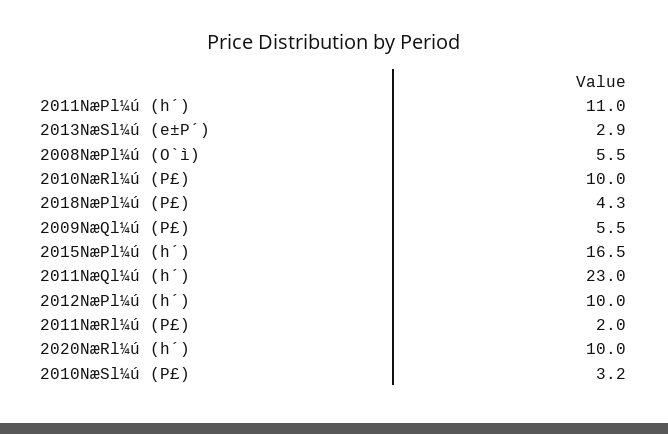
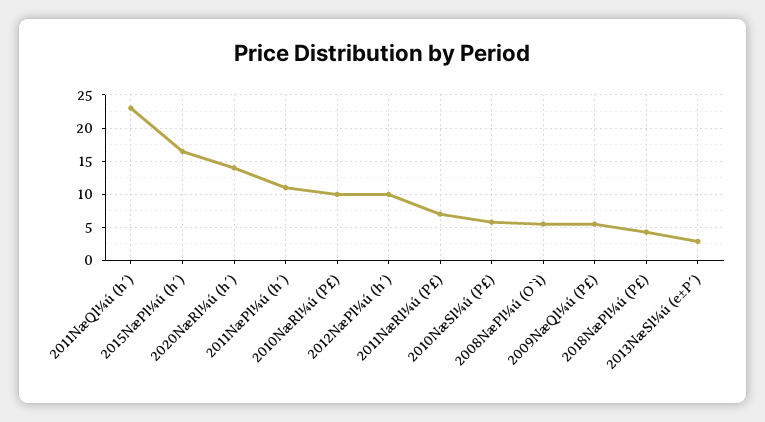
2011NæRl¼ú (P£): 2 -> 7
2020NæRl¼ú (h´): 10 -> 14
2010NæSl¼ú (P£): 3.2 -> 6

